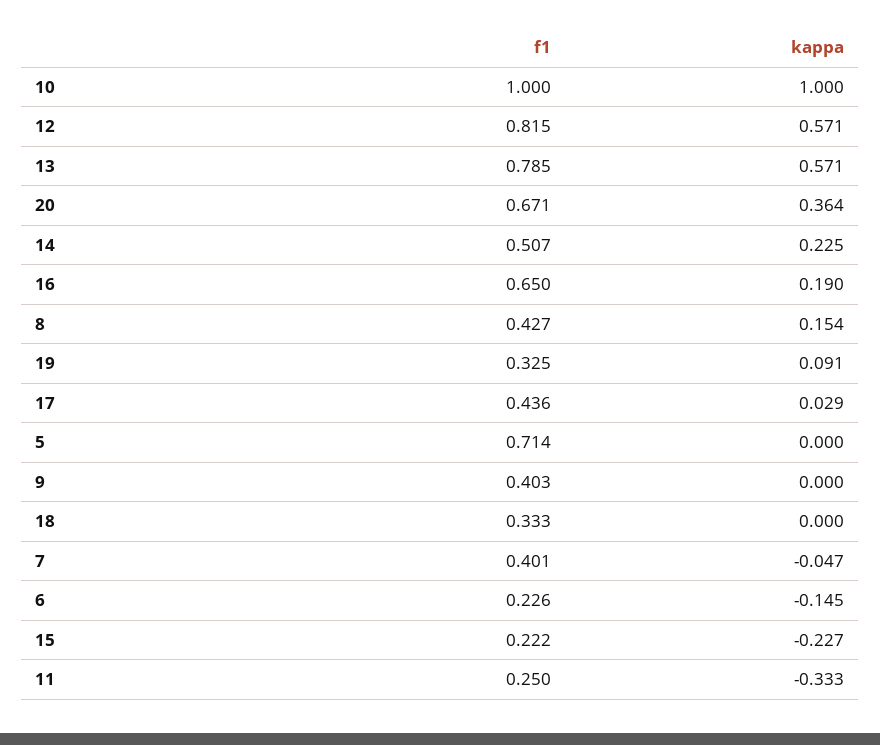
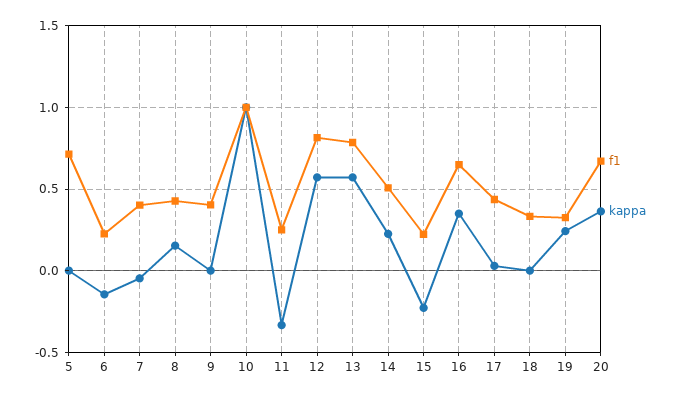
kappa, 16: 0.19 -> 0.35
kappa, 19: 0.091 -> 0.25

